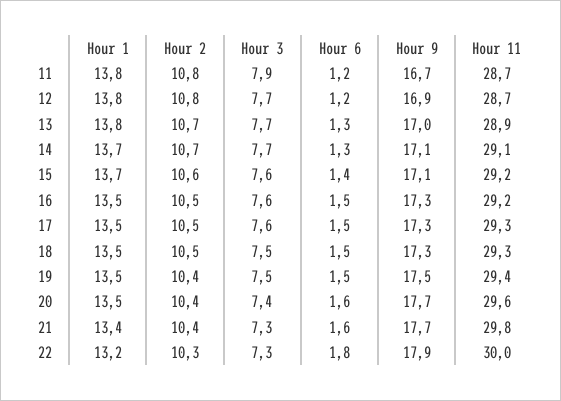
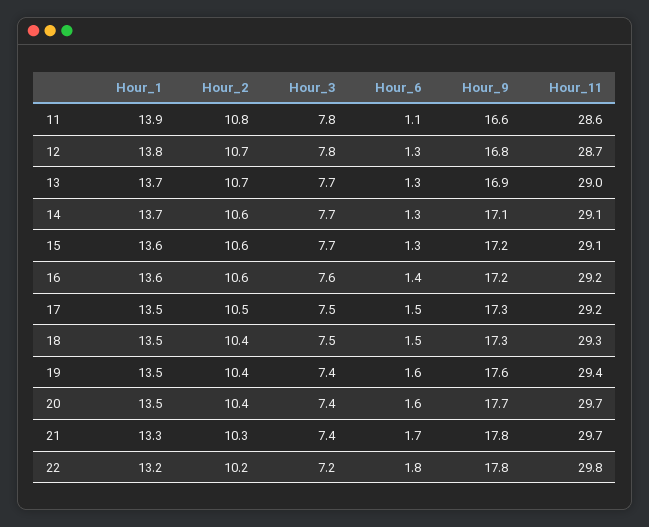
Hour 1, 11: 13.8 -> 13.9
Hour 3, 11: 7.9 -> 7.8
Hour 6, 11: 1.2 -> 1.1
Hour 9, 11: 16.7 -> 16.6
Hour 11, 11: 28.7 -> 28.6
Hour 2, 12: 10.8 -> 10.7
Hour 3, 12: 7.7 -> 7.8
Hour 6, 12: 1.2 -> 1.3
Hour 9, 12: 16.9 -> 16.8
Hour 1, 13: 13.8 -> 13.7
Hour 9, 13: 17 -> 16.9
Hour 11, 13: 28.9 -> 29
Hour 2, 14: 10.7 -> 10.6
Hour 1, 15: 13.7 -> 13.6
Hour 3, 15: 7.6 -> 7.7
Hour 6, 15: 1.4 -> 1.3
Hour 9, 15: 17.1 -> 17.2
Hour 11, 15: 29.2 -> 29.1
Hour 1, 16: 13.5 -> 13.6
Hour 2, 16: 10.5 -> 10.6
Hour 6, 16: 1.5 -> 1.4
Hour 9, 16: 17.3 -> 17.2
Hour 3, 17: 7.6 -> 7.5
Hour 11, 17: 29.3 -> 29.2
Hour 2, 18: 10.5 -> 10.4
Hour 3, 19: 7.5 -> 7.4
Hour 6, 19: 1.5 -> 1.6
Hour 9, 19: 17.5 -> 17.6
Hour 11, 20: 29.6 -> 29.7
Hour 1, 21: 13.4 -> 13.3
Hour 2, 21: 10.4 -> 10.3
Hour 3, 21: 7.3 -> 7.4
Hour 6, 21: 1.6 -> 1.7
Hour 9, 21: 17.7 -> 17.8
Hour 11, 21: 29.8 -> 29.7
Hour 2, 22: 10.3 -> 10.2
Hour 3, 22: 7.3 -> 7.2
Hour 9, 22: 17.9 -> 17.8
Hour 11, 22: 30 -> 29.8

